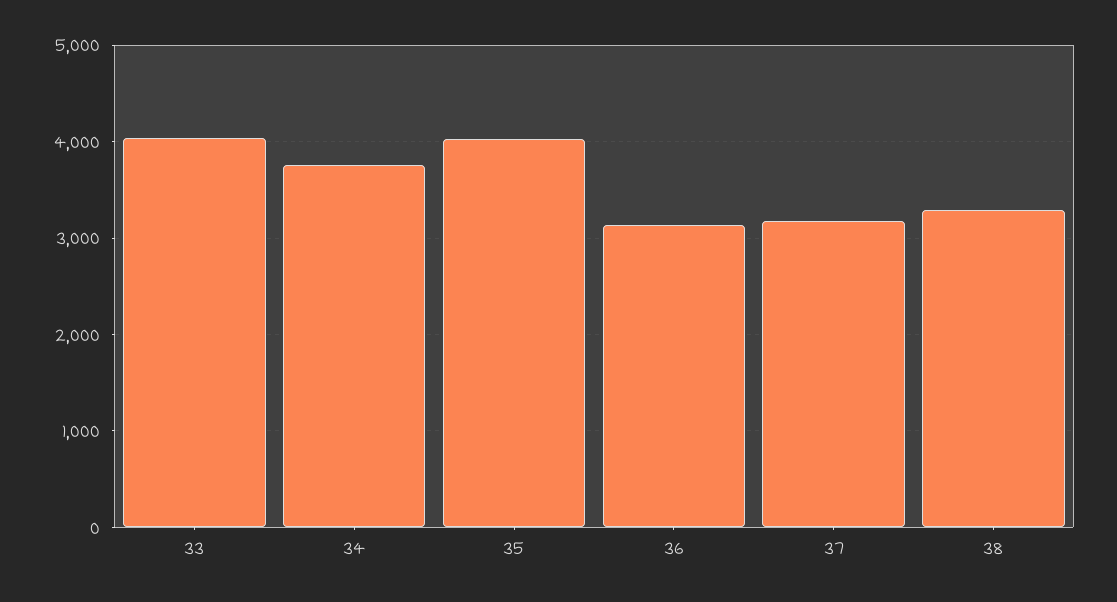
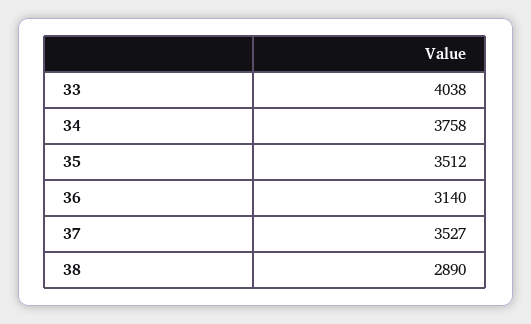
35: 4000 -> 3512
37: 3200 -> 3527
38: 3300 -> 2890

